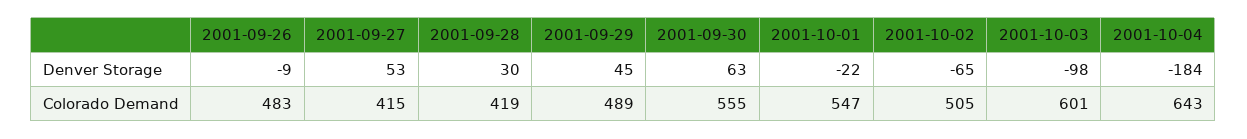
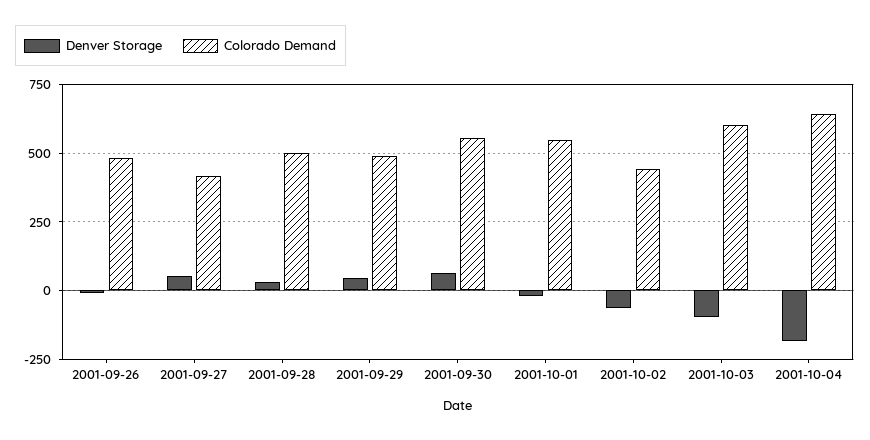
Colorado Demand, 2001-09-28: 419 -> 500
Colorado Demand, 2001-10-02: 505 -> 450

